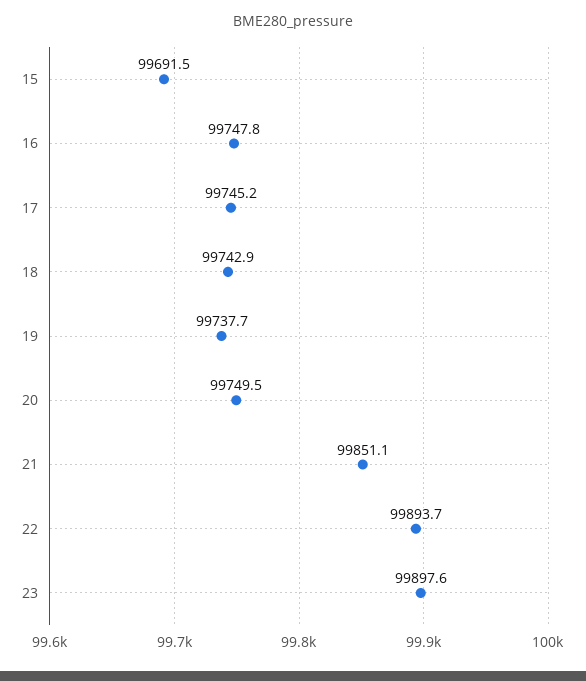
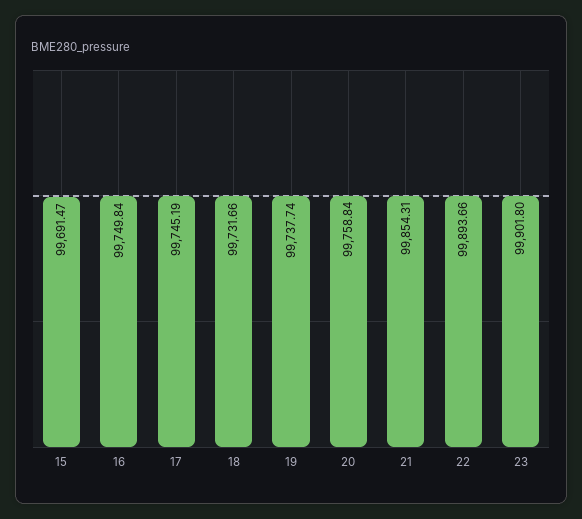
16: 99747.8 -> 99749.84
18: 99742.9 -> 99731.66
20: 99749.5 -> 99758.84
21: 99851.1 -> 99854.31
23: 99897.6 -> 99901.8

